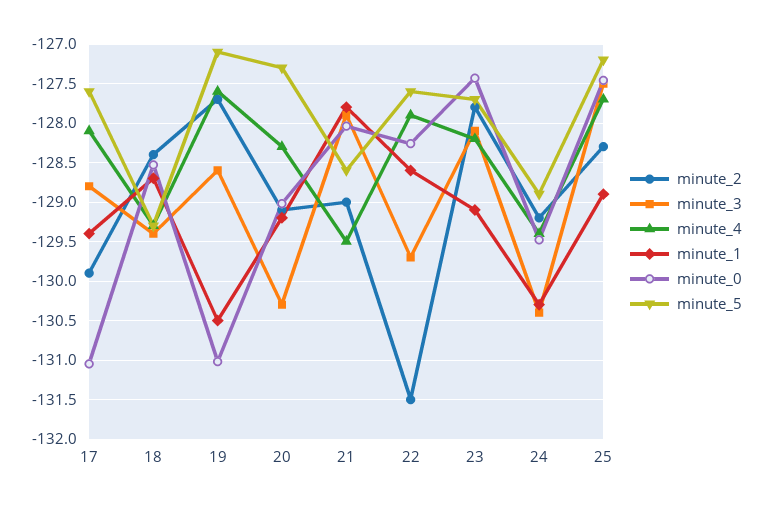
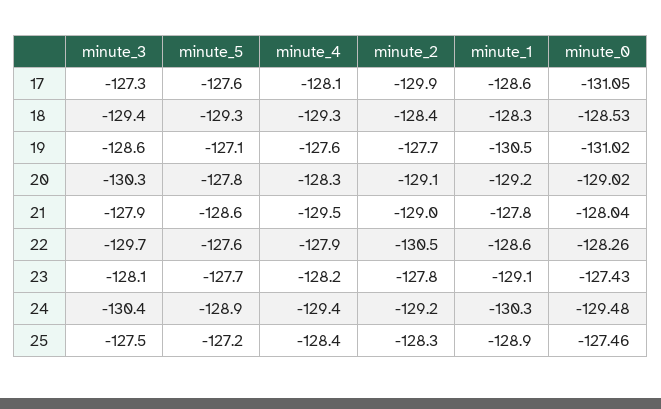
minute_3, 17: -128.8 -> -127.3
minute_1, 17: -129.4 -> -128.6
minute_1, 18: -128.7 -> -128.3
minute_5, 20: -127.3 -> -127.8
minute_2, 22: -131.5 -> -130.5
minute_4, 25: -127.7 -> -128.4

